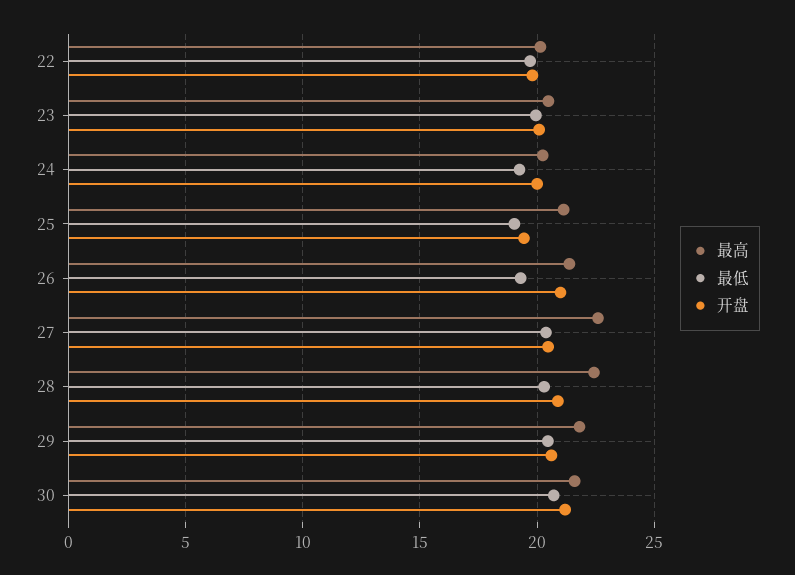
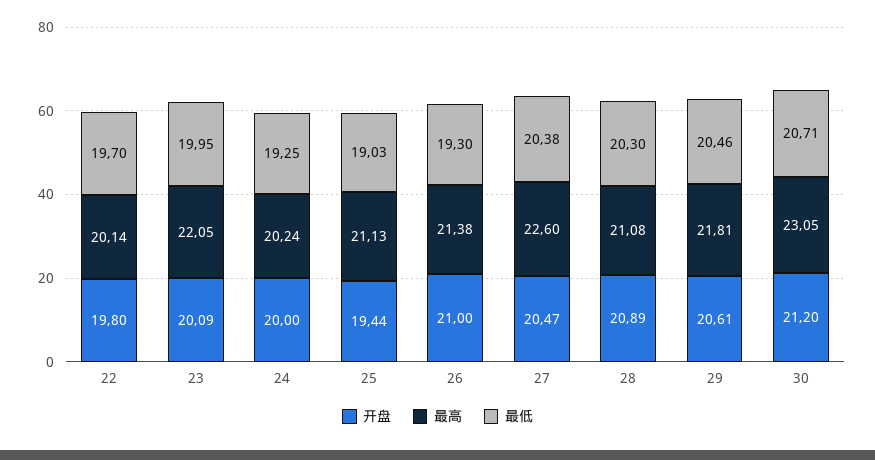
最高, 23: 20.5 -> 22.05
最高, 28: 22.5 -> 21.08
最高, 30: 21.5 -> 23.05

